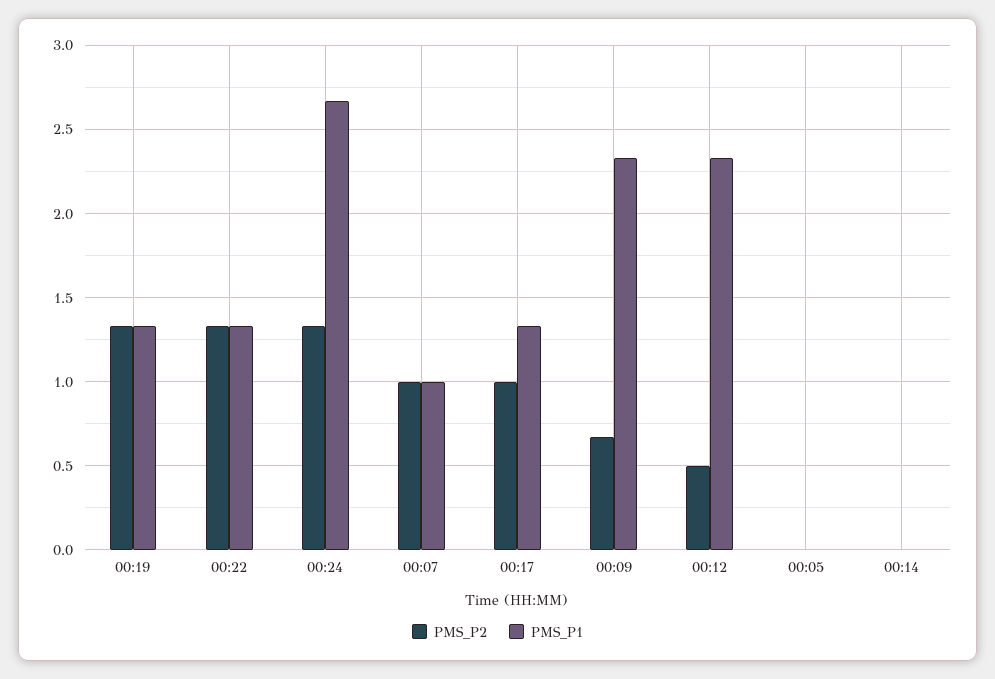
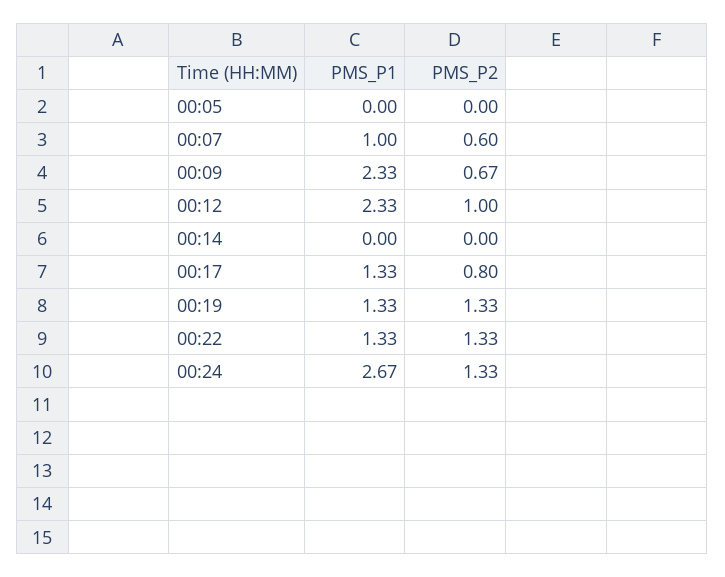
PMS_P2, 00:07: 1 -> 0.6
PMS_P2, 00:17: 1 -> 0.8
PMS_P2, 00:12: 0.5 -> 1

